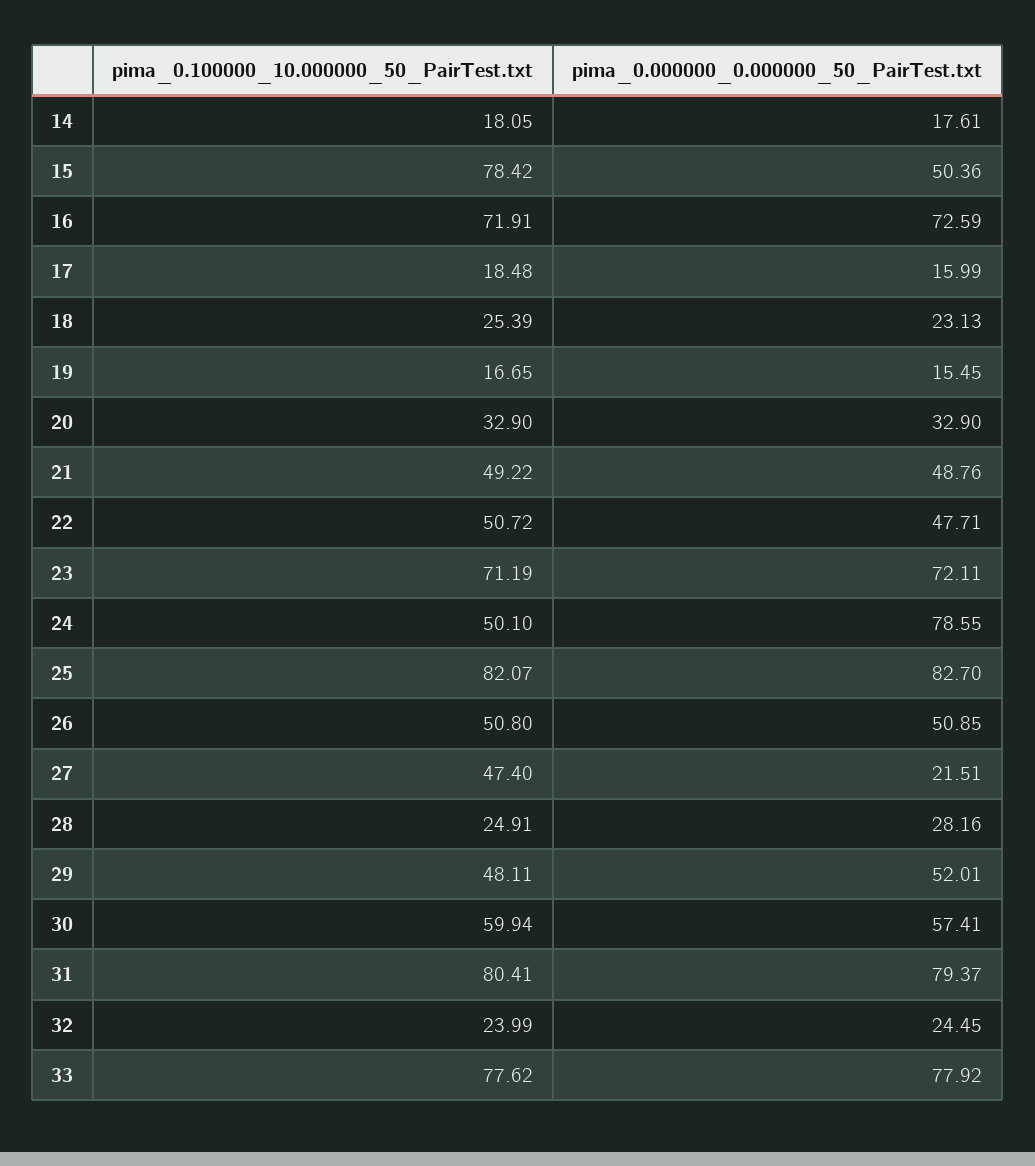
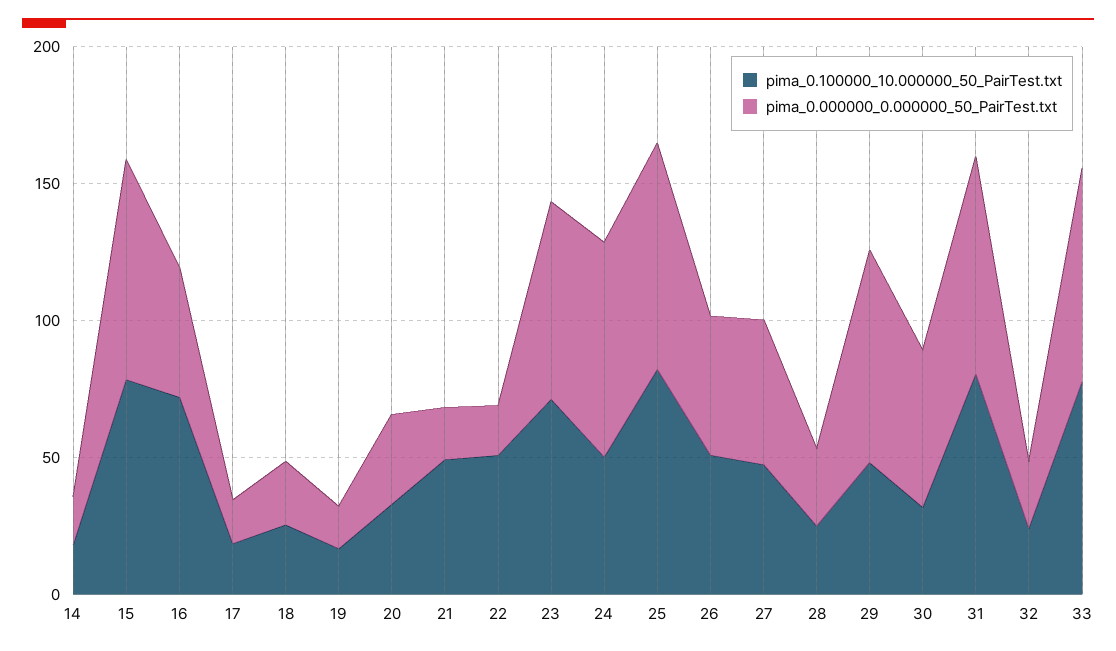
pima_0.000000_0.000000_50_PairTest.txt, 15: 50.36 -> 80
pima_0.000000_0.000000_50_PairTest.txt, 16: 72.59 -> 50
pima_0.000000_0.000000_50_PairTest.txt, 21: 48.76 -> 20
pima_0.000000_0.000000_50_PairTest.txt, 22: 47.71 -> 20
pima_0.000000_0.000000_50_PairTest.txt, 27: 21.51 -> 50
pima_0.000000_0.000000_50_PairTest.txt, 29: 52.01 -> 80
pima_0.100000_10.000000_50_PairTest.txt, 30: 59.94 -> 30

